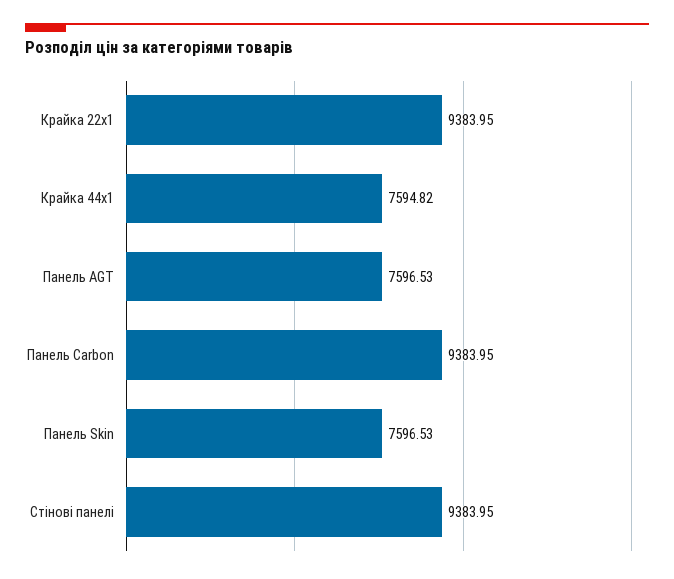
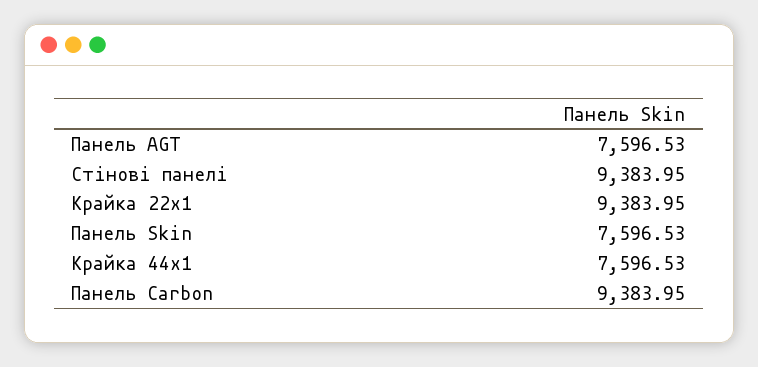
Крайка 44x1: 7594.82 -> 7596.53

